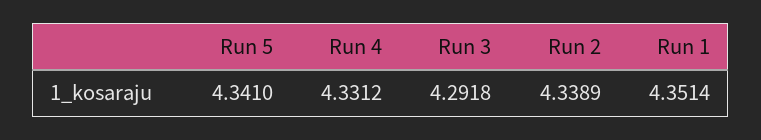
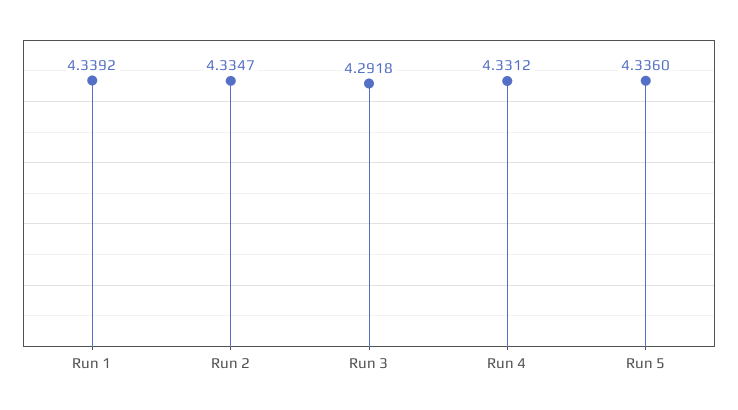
Run 5: 4.341 -> 4.336
Run 2: 4.3389 -> 4.3347
Run 1: 4.3514 -> 4.3392

